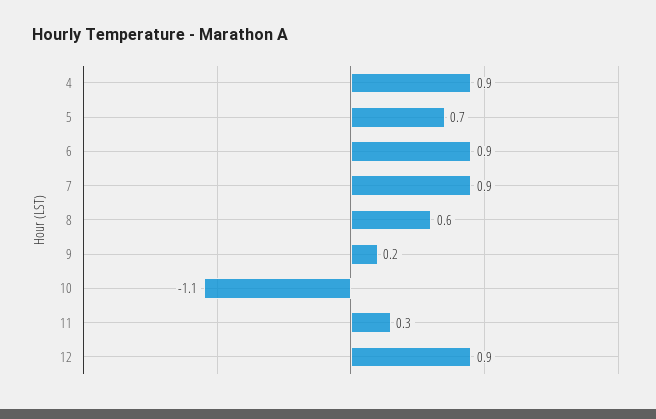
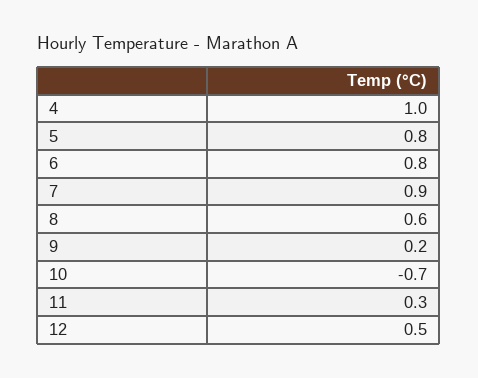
4: 0.9 -> 1
5: 0.7 -> 0.8
6: 0.9 -> 0.8
10: -1.1 -> -0.7
12: 0.9 -> 0.5

